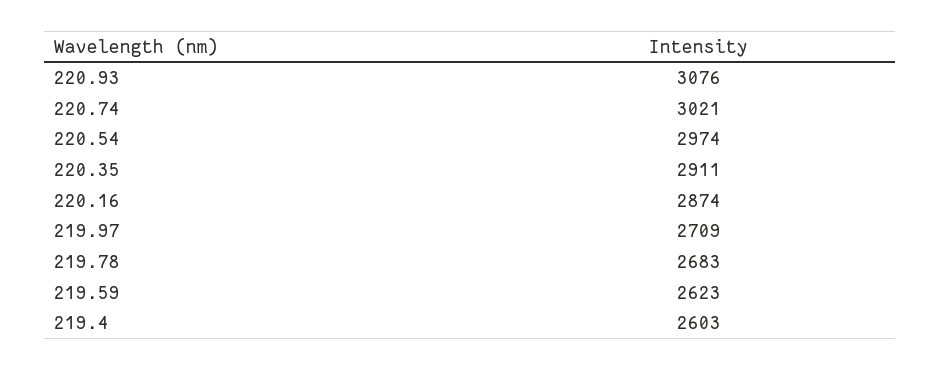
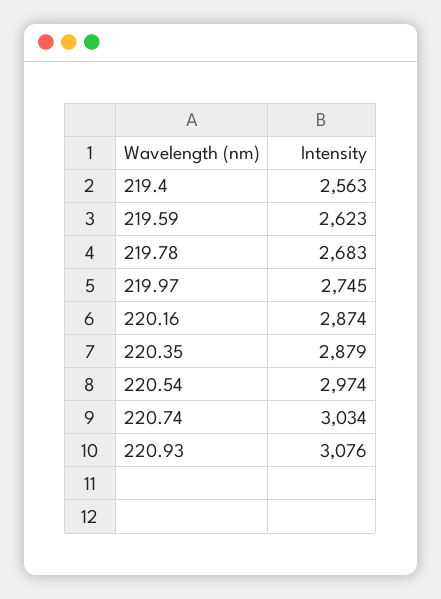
220.74: 3021 -> 3034
220.35: 2911 -> 2879
219.97: 2709 -> 2745
219.4: 2603 -> 2563

